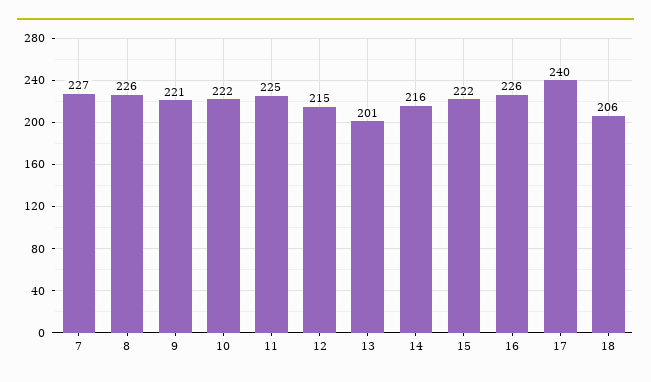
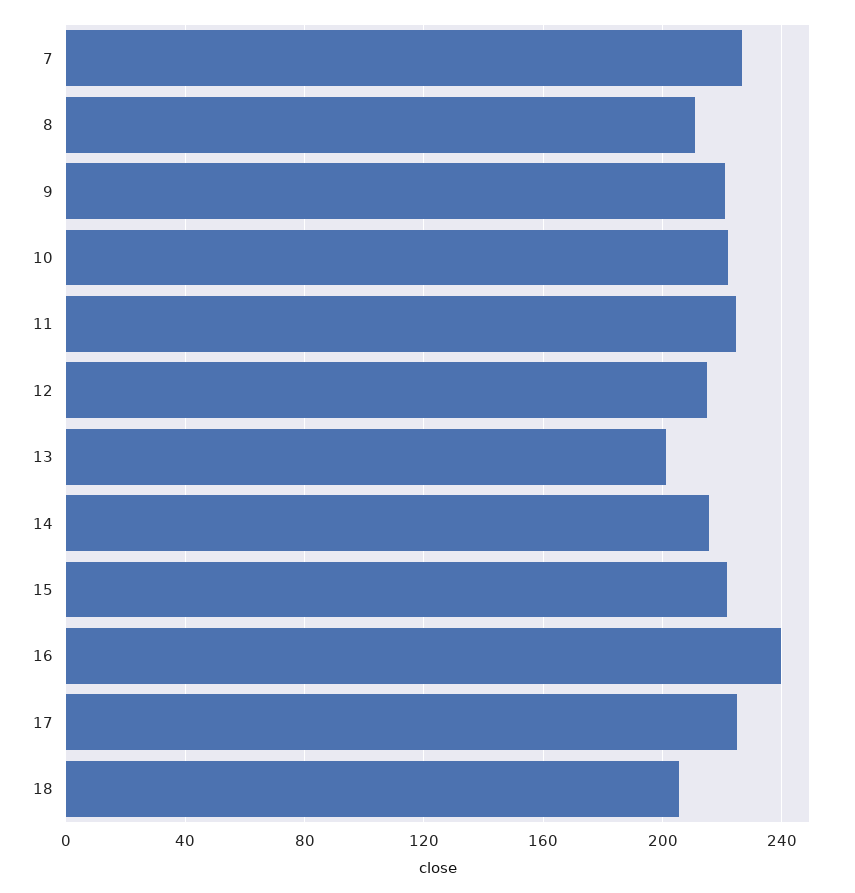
8: 226 -> 210
16: 226 -> 240
17: 240 -> 225

